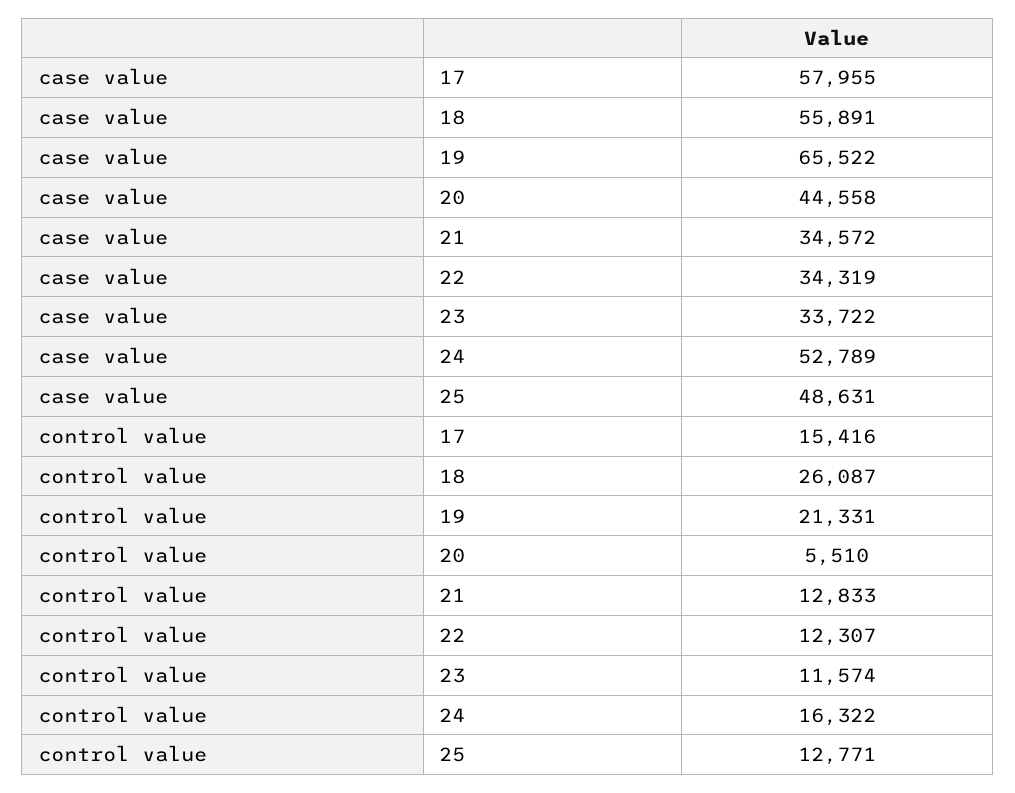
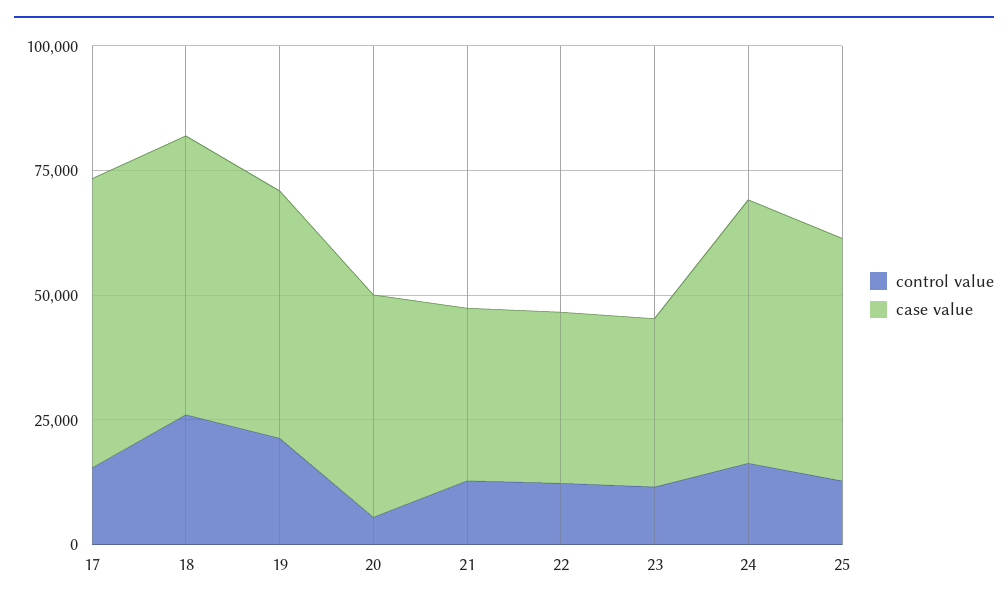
case value, 19: 65522 -> 50000

